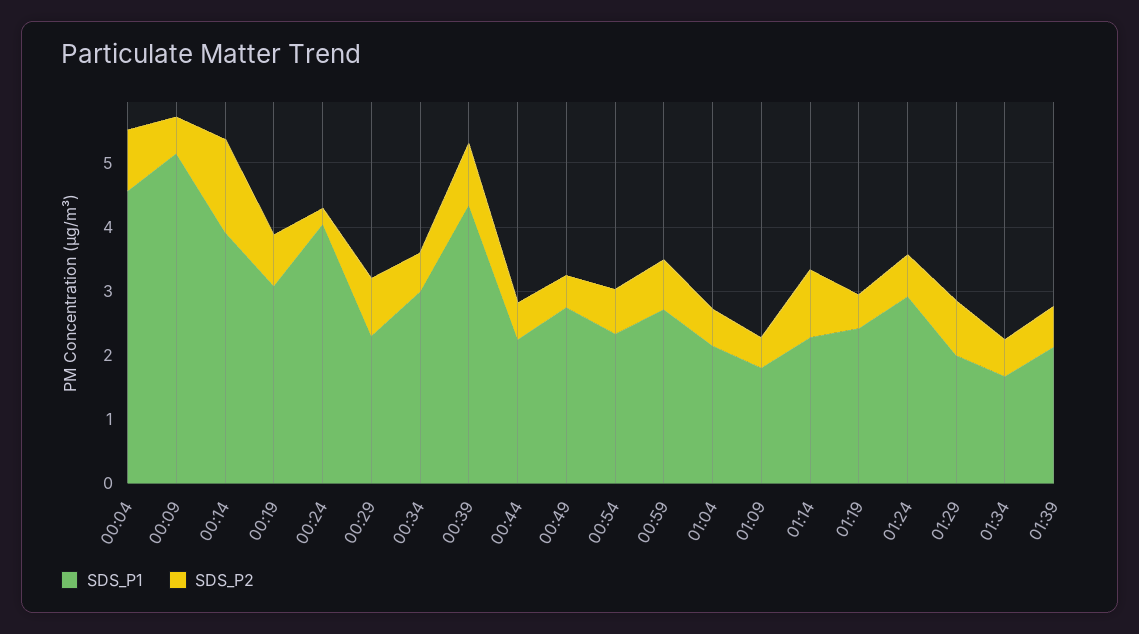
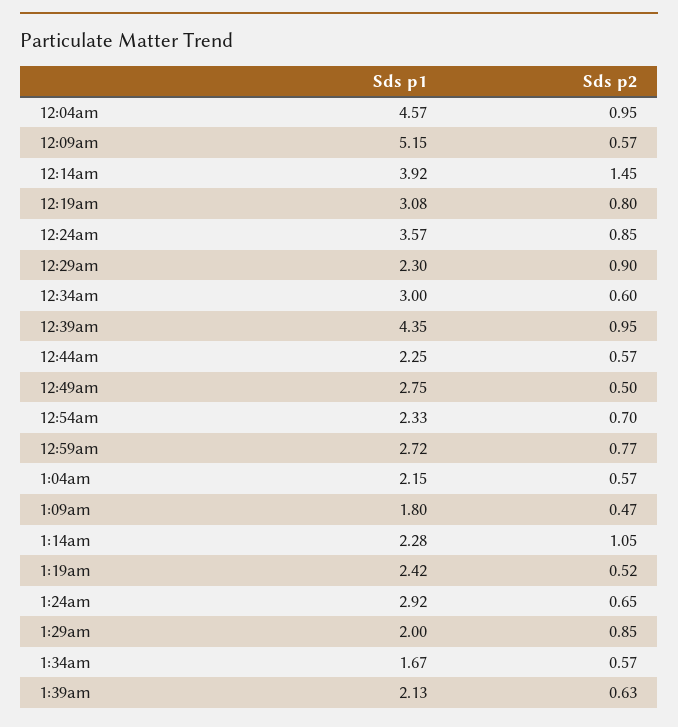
SDS_P1, 00:24: 4 -> 3.57
SDS_P2, 00:24: 0.2 -> 0.85

